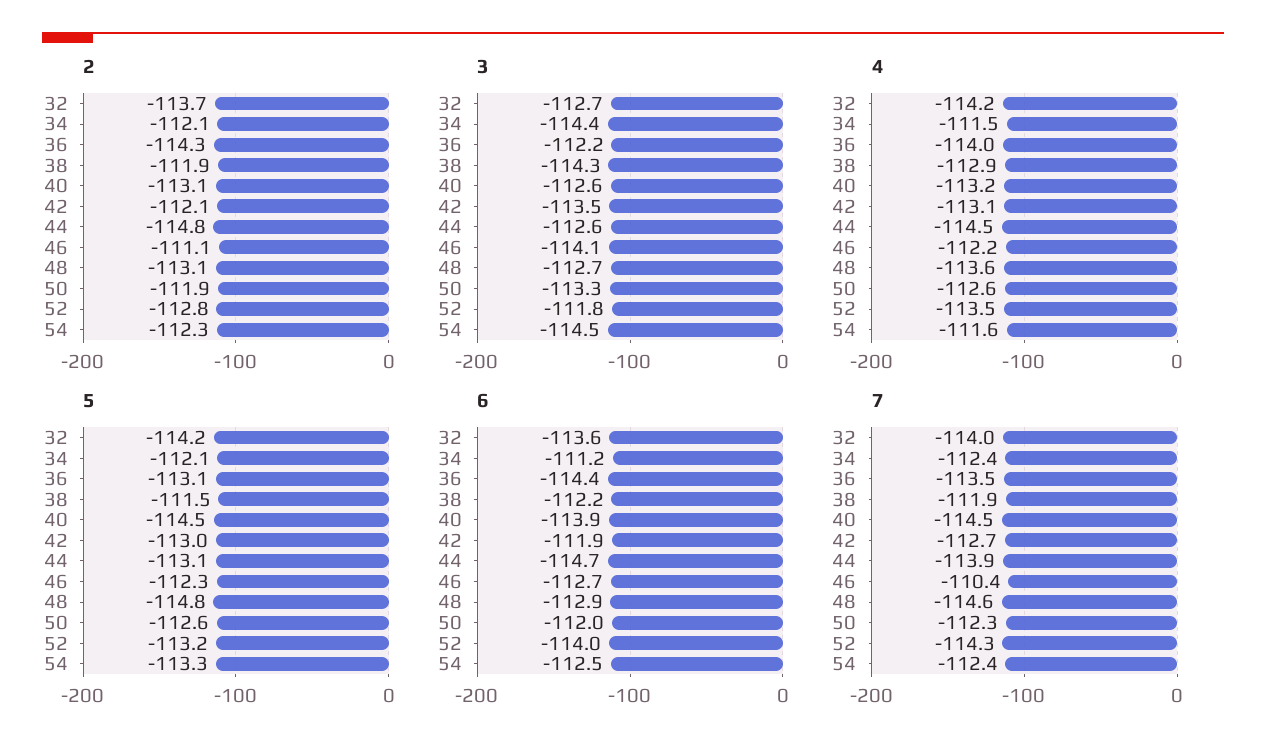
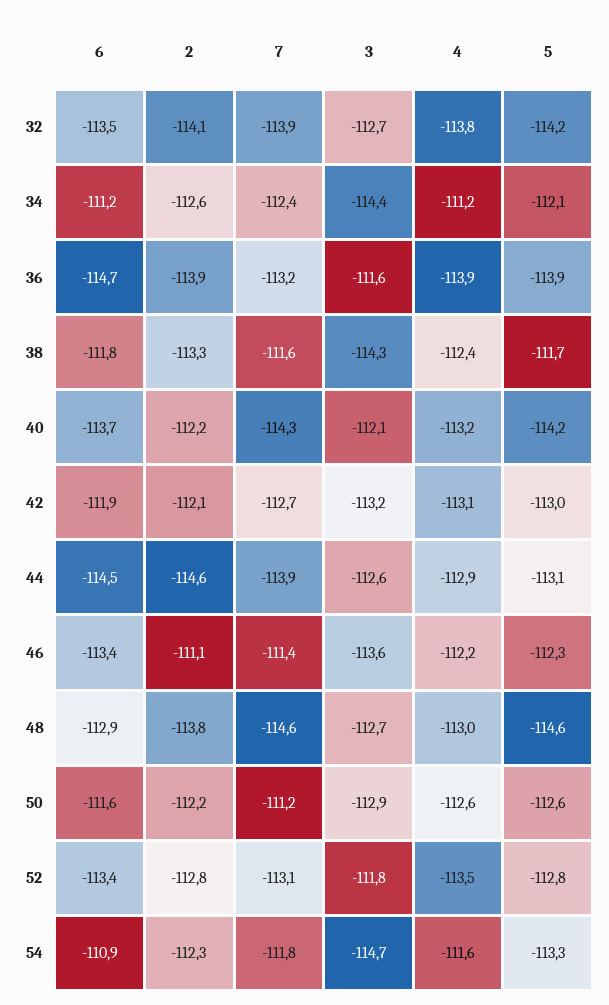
2, 32: -113.7 -> -114.1
2, 34: -112.1 -> -112.6
2, 36: -114.3 -> -113.9
2, 38: -111.9 -> -113.3
2, 40: -113.1 -> -112.2
2, 44: -114.8 -> -114.6
2, 48: -113.1 -> -113.8
2, 50: -111.9 -> -112.2
3, 36: -112.2 -> -111.6
3, 40: -112.6 -> -112.1
3, 42: -113.5 -> -113.2
3, 46: -114.1 -> -113.6
3, 50: -113.3 -> -112.9
3, 54: -114.5 -> -114.7
4, 32: -114.2 -> -113.8
4, 34: -111.5 -> -111.2
4, 36: -114 -> -113.9
4, 38: -112.9 -> -112.4
4, 44: -114.5 -> -112.9
4, 48: -113.6 -> -113
5, 36: -113.1 -> -113.9
5, 38: -111.5 -> -111.7
5, 40: -114.5 -> -114.2
5, 48: -114.8 -> -114.6
5, 52: -113.2 -> -112.8
6, 32: -113.6 -> -113.5
6, 36: -114.4 -> -114.7
6, 38: -112.2 -> -111.8
6, 40: -113.9 -> -113.7
6, 44: -114.7 -> -114.5
6, 46: -112.7 -> -113.4
6, 50: -112 -> -111.6
6, 52: -114 -> -113.4
6, 54: -112.5 -> -110.9
7, 32: -114 -> -113.9
7, 36: -113.5 -> -113.2
7, 38: -111.9 -> -111.6
7, 40: -114.5 -> -114.3
7, 46: -110.4 -> -111.4
7, 50: -112.3 -> -111.2
7, 52: -114.3 -> -113.1
7, 54: -112.4 -> -111.8

